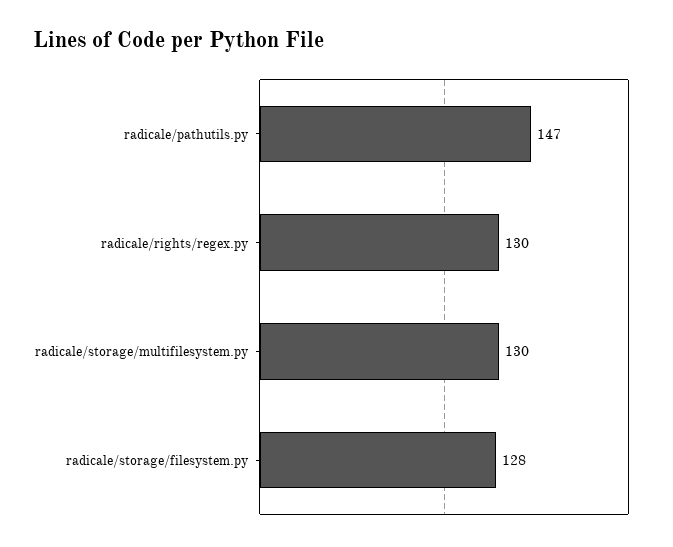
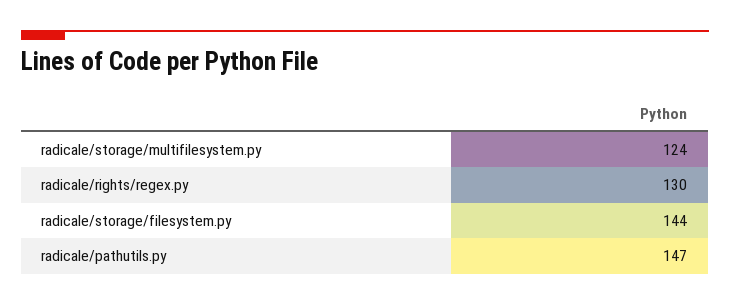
radicale/storage/multifilesystem.py: 130 -> 124
radicale/storage/filesystem.py: 128 -> 144

